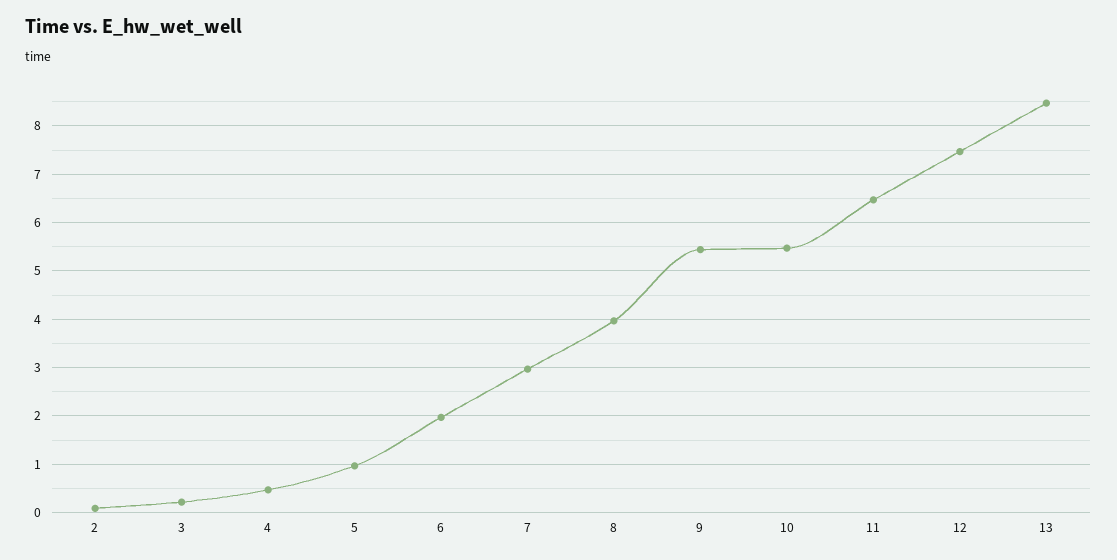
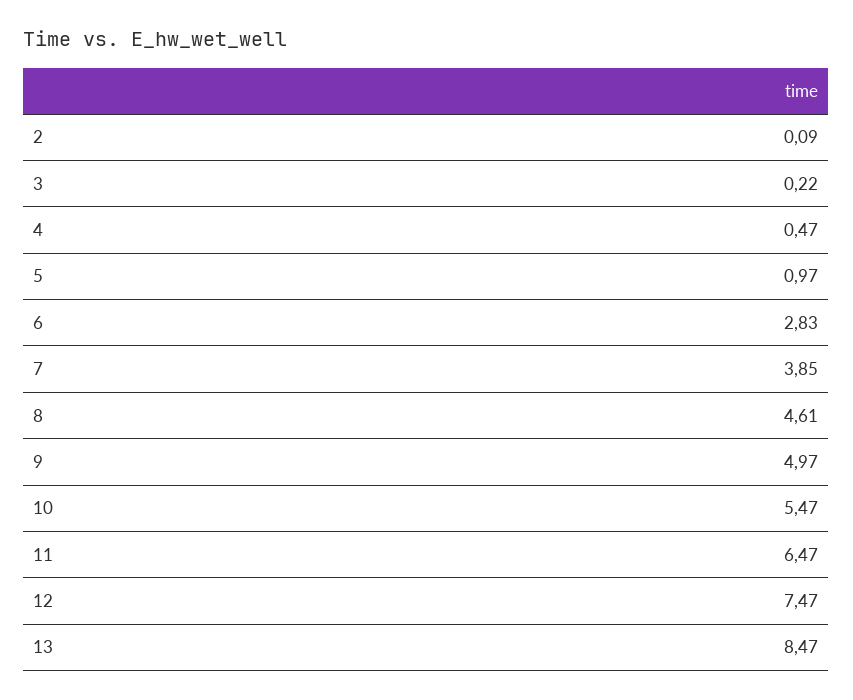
6: 2 -> 2.83
7: 3 -> 3.85
8: 4 -> 4.61
9: 5.4 -> 4.97

